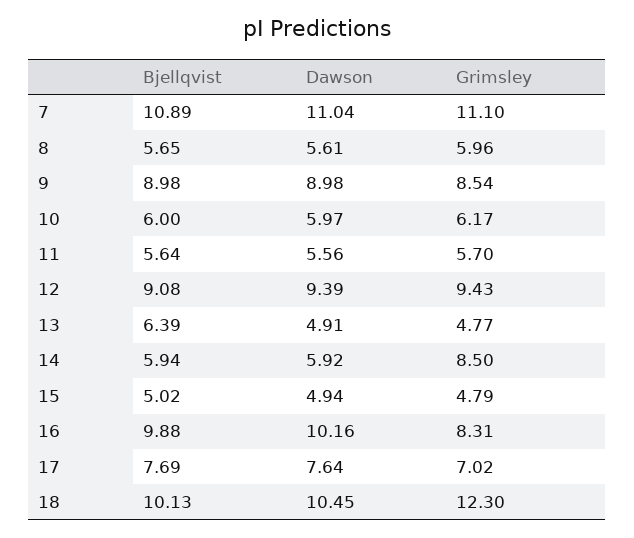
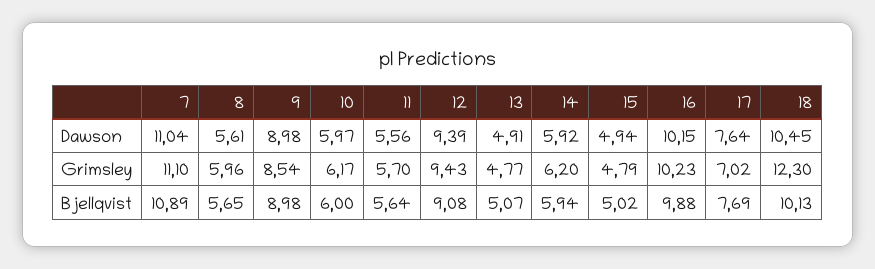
Bjellqvist, 13: 6.39 -> 5.07
Grimsley, 14: 8.5 -> 6.2
Dawson, 16: 10.16 -> 10.15
Grimsley, 16: 8.31 -> 10.23

